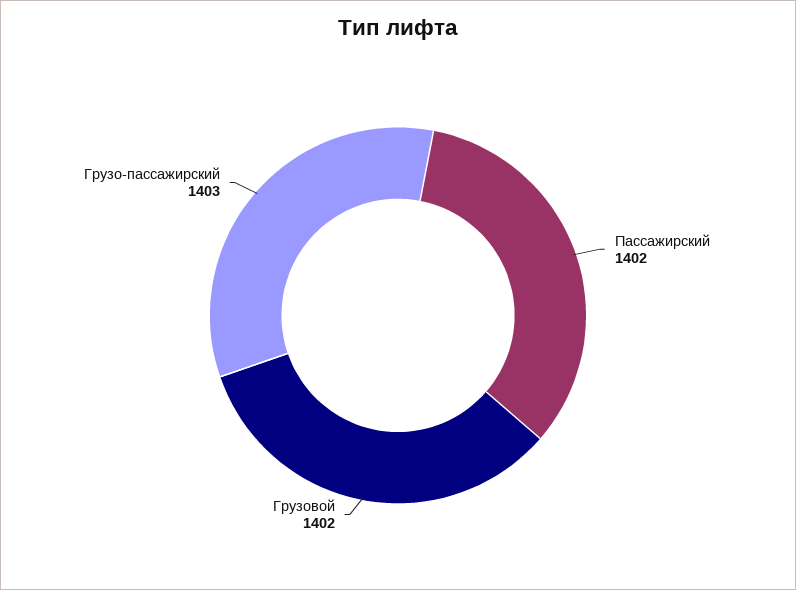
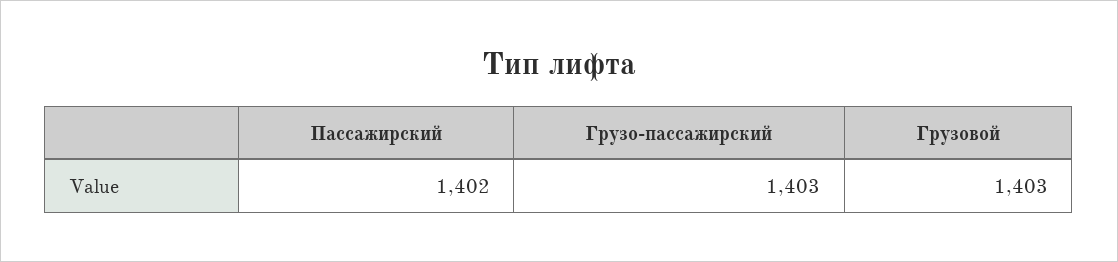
Грузовой: 1402 -> 1403

